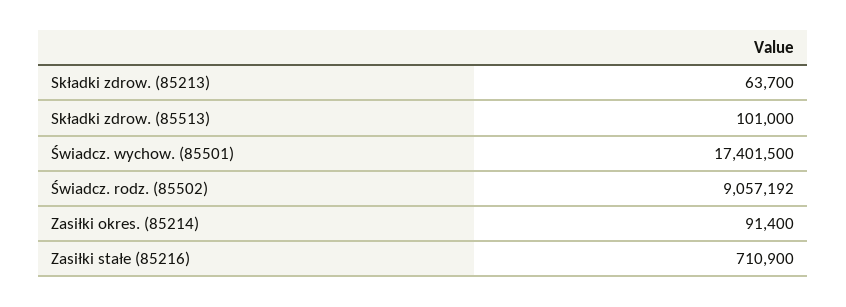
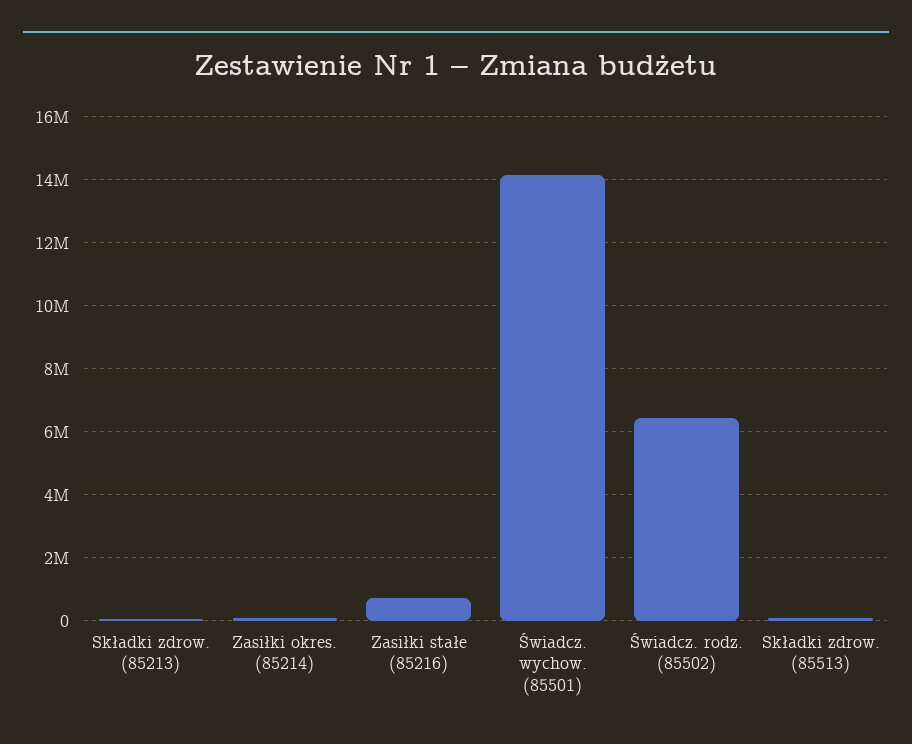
Świadcz. wychow. (85501): 17401500 -> 14200000
Świadcz. rodz. (85502): 9057192 -> 6400000

